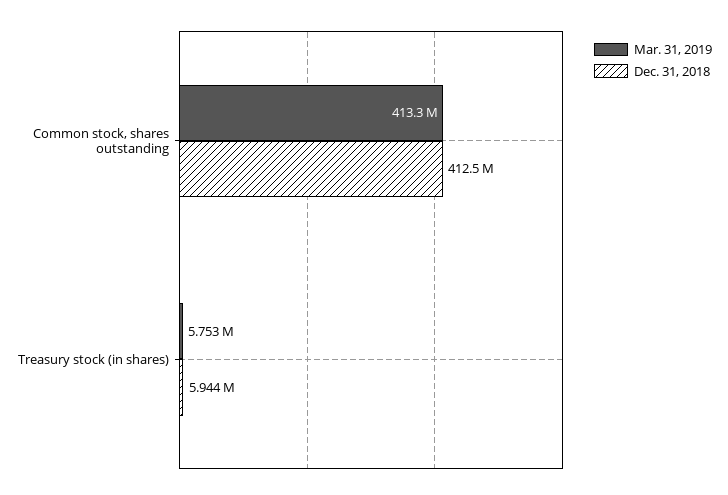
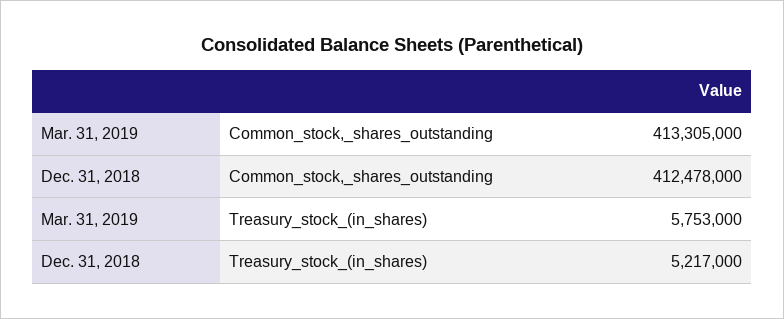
Dec. 31, 2018, Treasury stock (in shares): 5944000 -> 5217000

